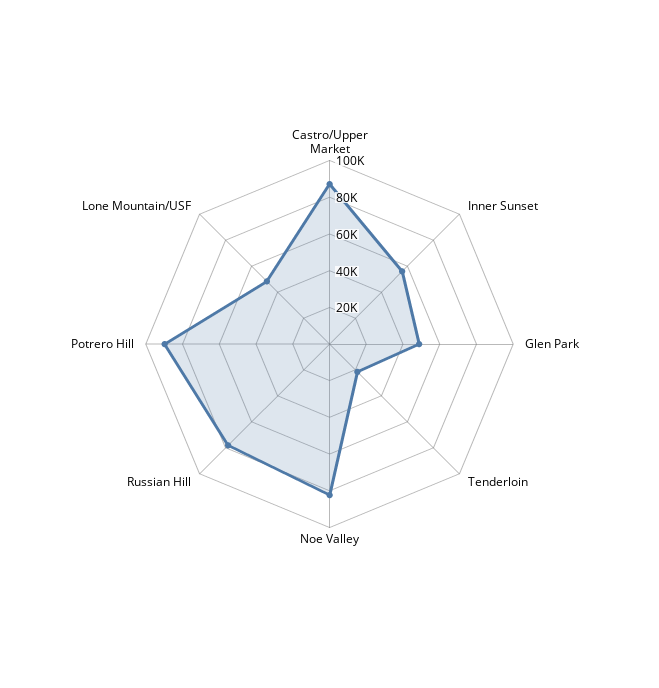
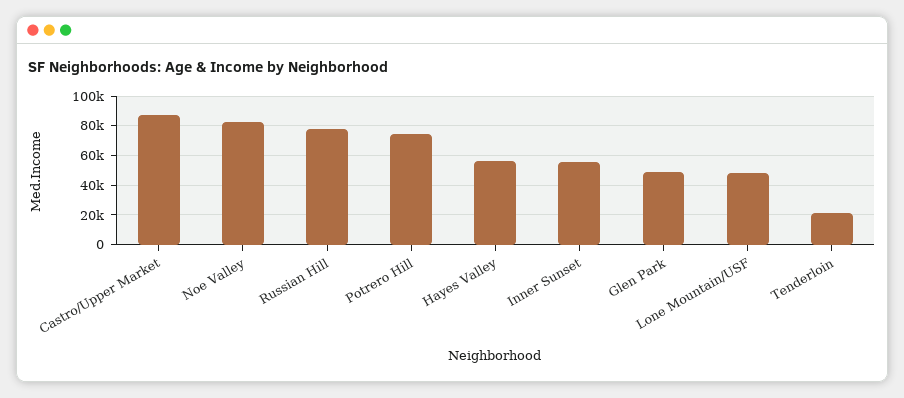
Potrero Hill: 90000 -> 75000
Hayes Valley: none -> 55000

